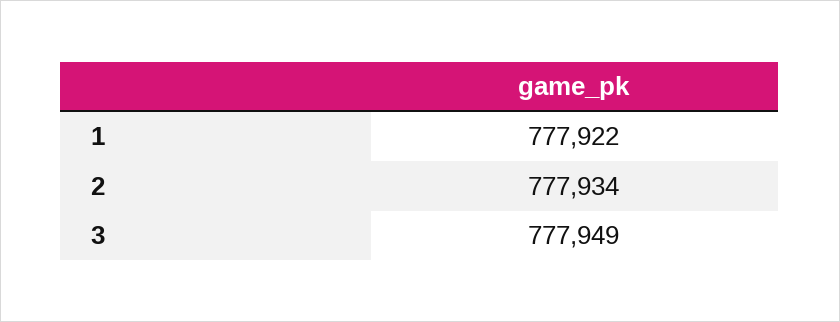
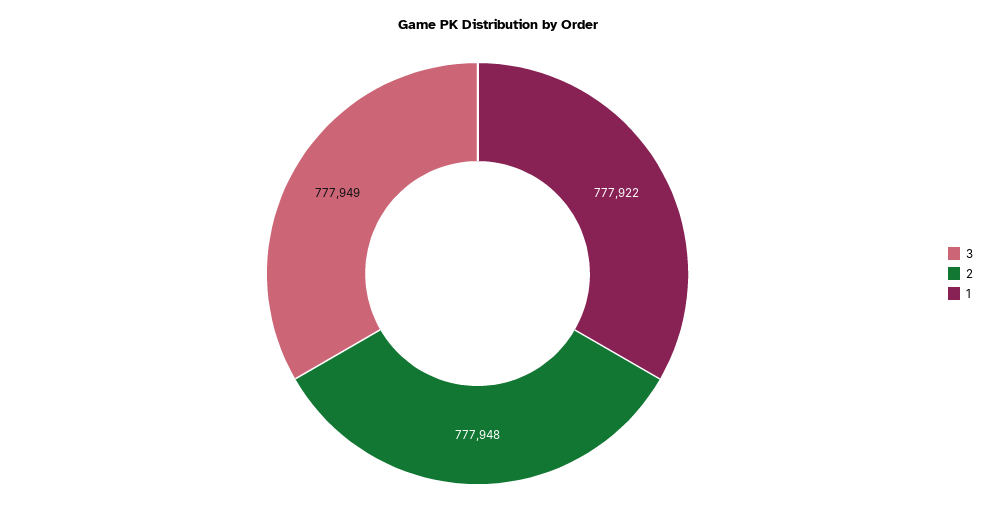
2: 777934 -> 777948

